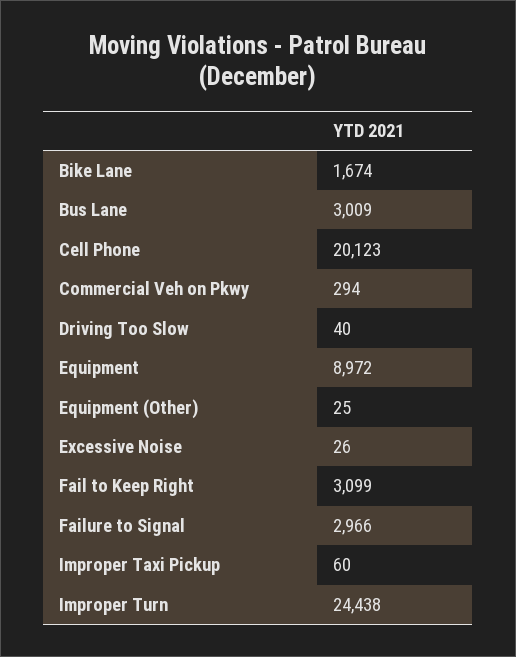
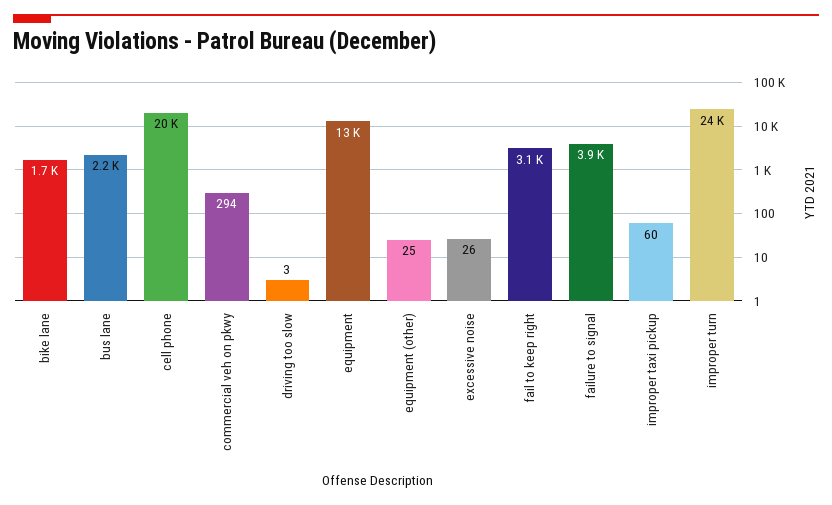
Bus Lane: 3009 -> 2200
Driving Too Slow: 40 -> 3
Equipment: 8972 -> 13000
Failure to Signal: 2966 -> 3900

